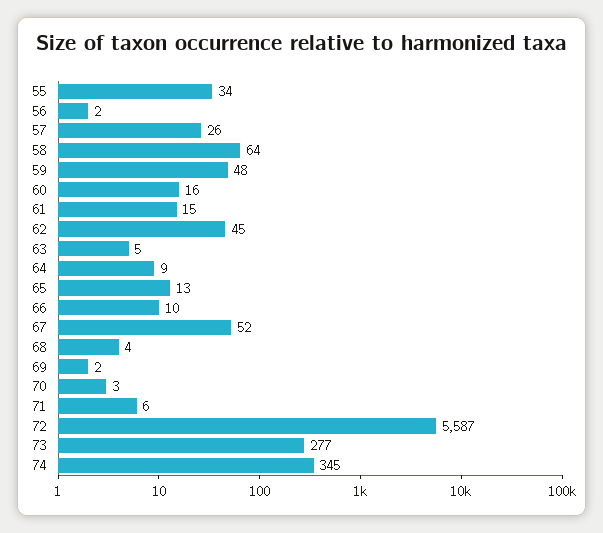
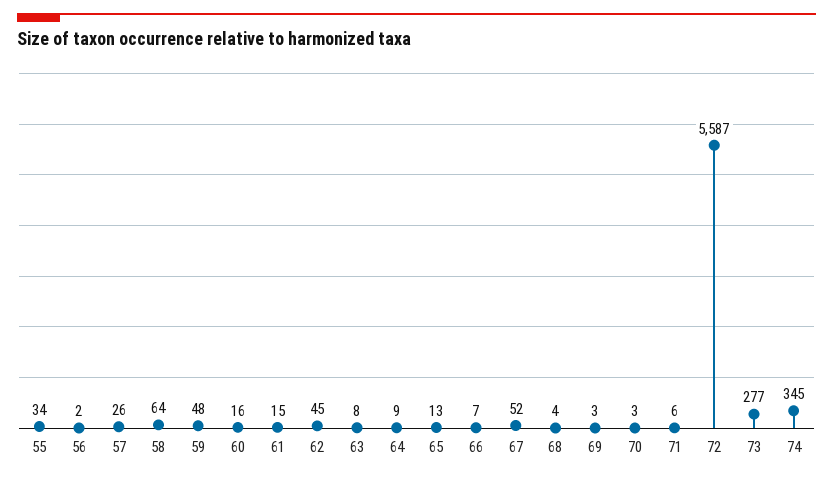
63: 5 -> 8
66: 10 -> 7
69: 2 -> 3

